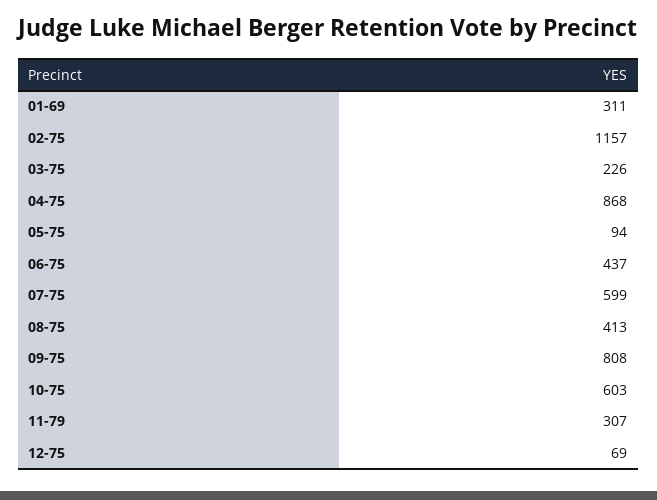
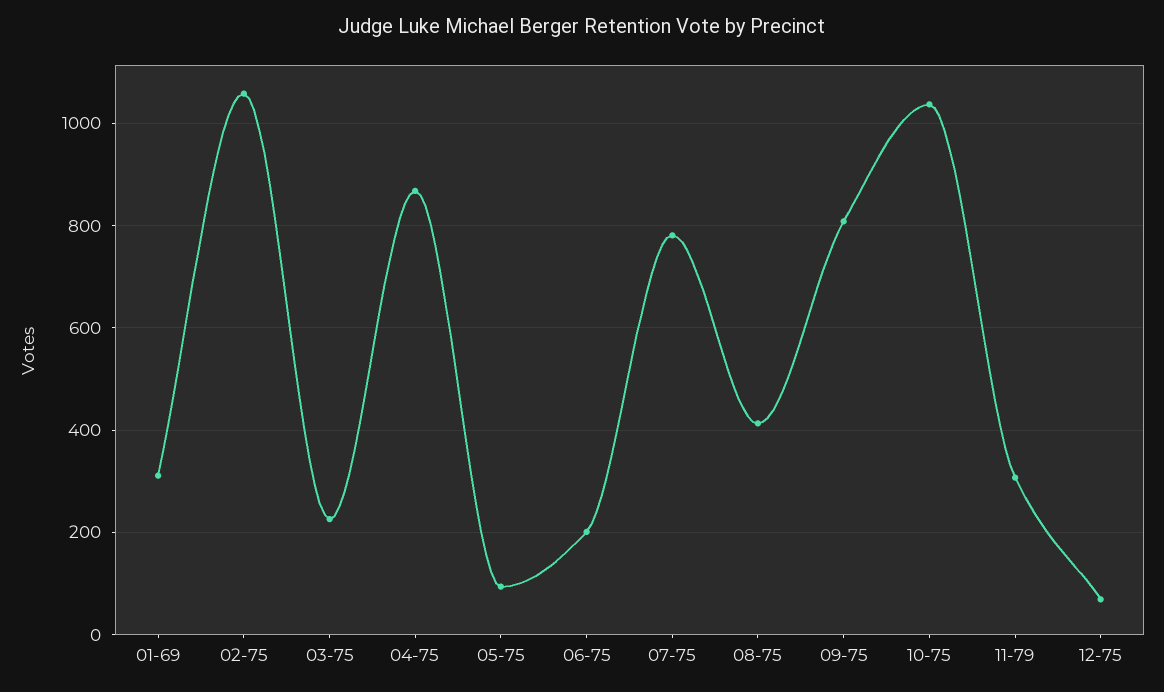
02-75: 1157 -> 1060
06-75: 437 -> 200
07-75: 599 -> 780
10-75: 603 -> 1040

